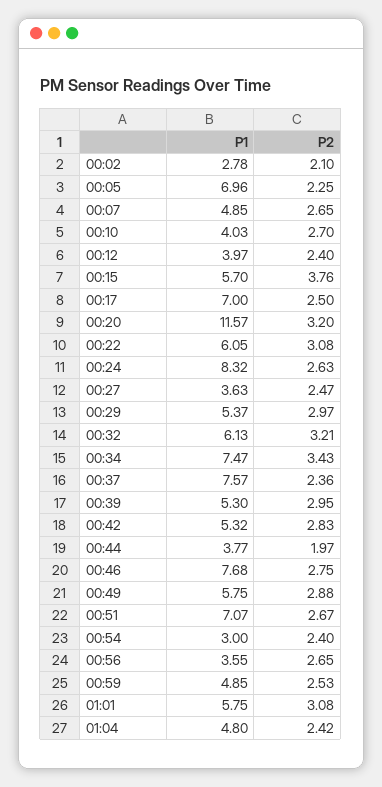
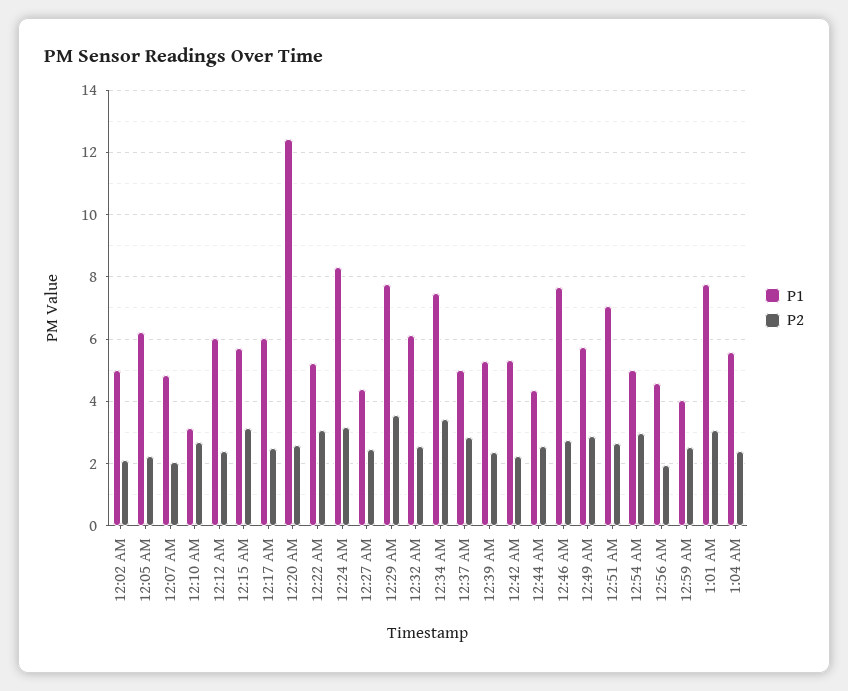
P1, 00:02: 2.78 -> 5
P1, 00:05: 6.96 -> 6.2
P2, 00:07: 2.65 -> 2
P1, 00:10: 4.03 -> 3.2
P1, 00:12: 3.97 -> 6
P2, 00:15: 3.76 -> 3.2
P1, 00:17: 7 -> 6
P1, 00:20: 11.57 -> 12.4
P2, 00:20: 3.2 -> 2.6
P1, 00:22: 6.05 -> 5.2
P2, 00:24: 2.63 -> 3.2
P1, 00:27: 3.63 -> 4.4
P1, 00:29: 5.37 -> 7.8
P2, 00:29: 2.97 -> 3.6
P2, 00:32: 3.21 -> 2.6
P1, 00:37: 7.57 -> 5
P2, 00:37: 2.36 -> 2.8
P2, 00:39: 2.95 -> 2.4
P2, 00:42: 2.83 -> 2.2
P1, 00:44: 3.77 -> 4.4
P2, 00:44: 1.97 -> 2.6
P1, 00:54: 3 -> 5
P2, 00:54: 2.4 -> 3
P1, 00:56: 3.55 -> 4.6
P2, 00:56: 2.65 -> 2
P1, 00:59: 4.85 -> 4
P1, 01:01: 5.75 -> 7.8
P1, 01:04: 4.8 -> 5.6

